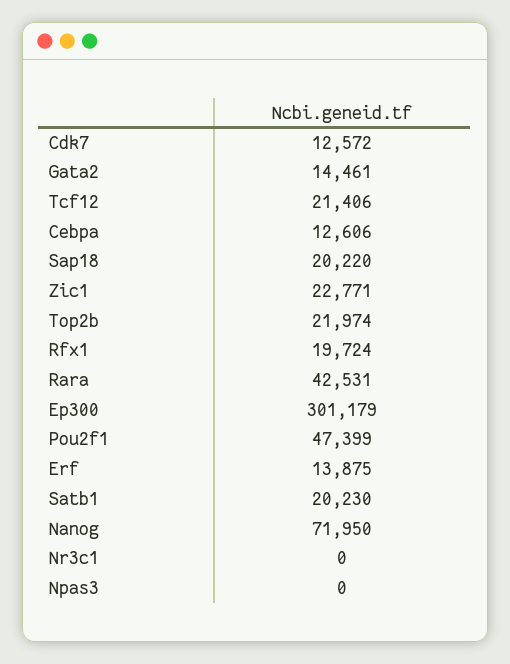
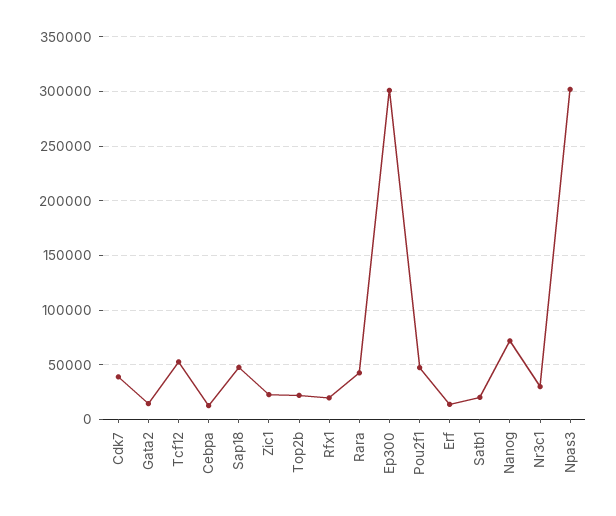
Cdk7: 12572 -> 40000
Tcf12: 21406 -> 50000
Sap18: 20220 -> 50000
Nr3c1: 0 -> 30000
Npas3: 0 -> 300000

